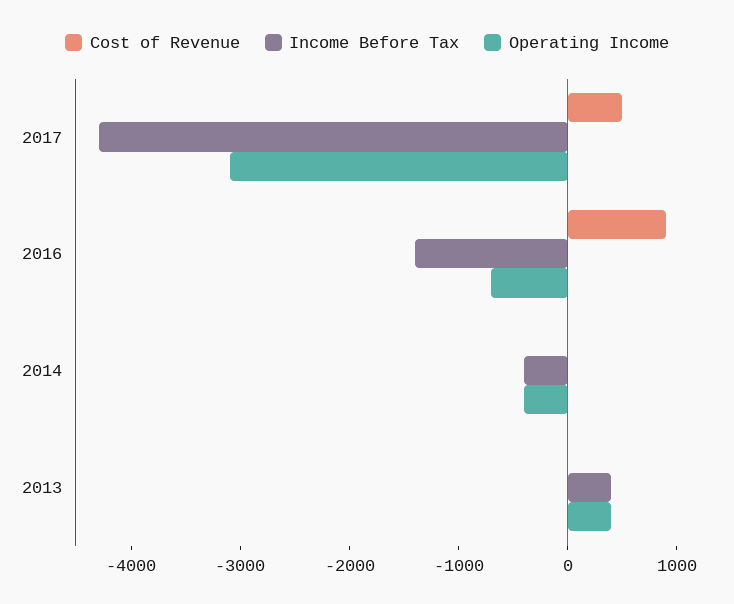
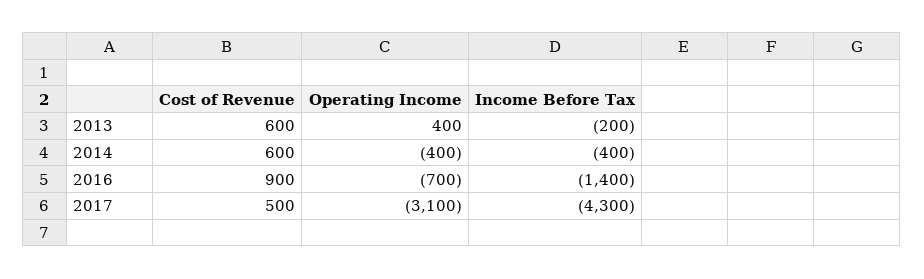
Cost of Revenue, 2014: 0 -> 600
Cost of Revenue, 2013: 0 -> 600
Income Before Tax, 2013: 400 -> -200

